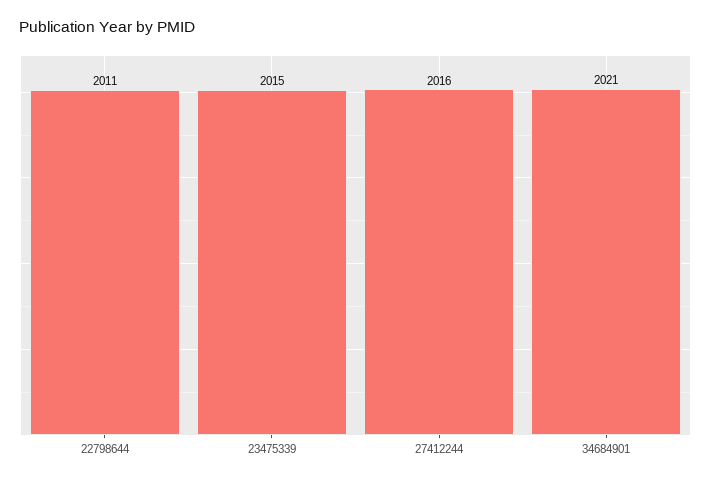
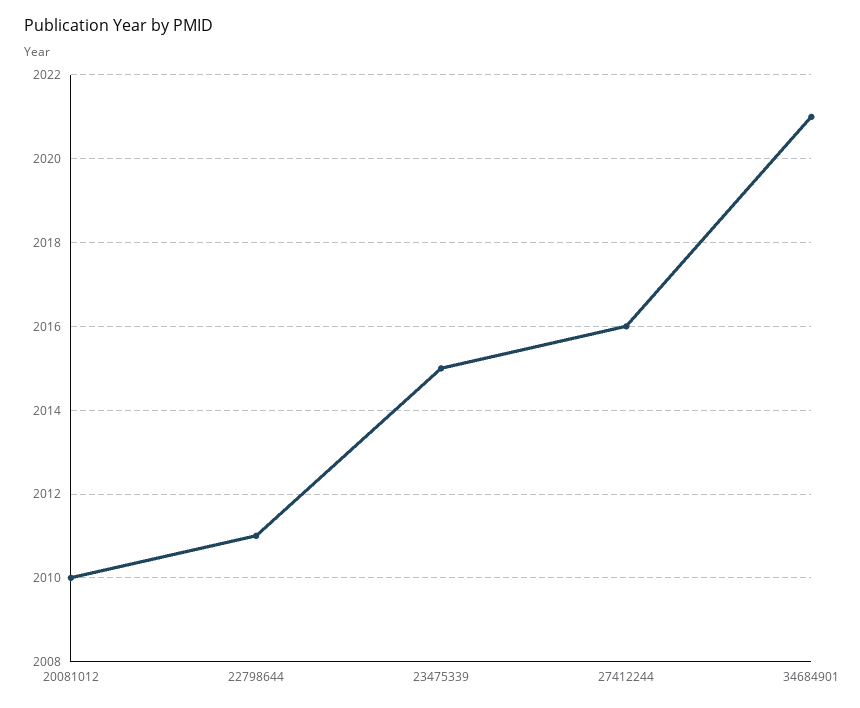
20081012: none -> 2010

